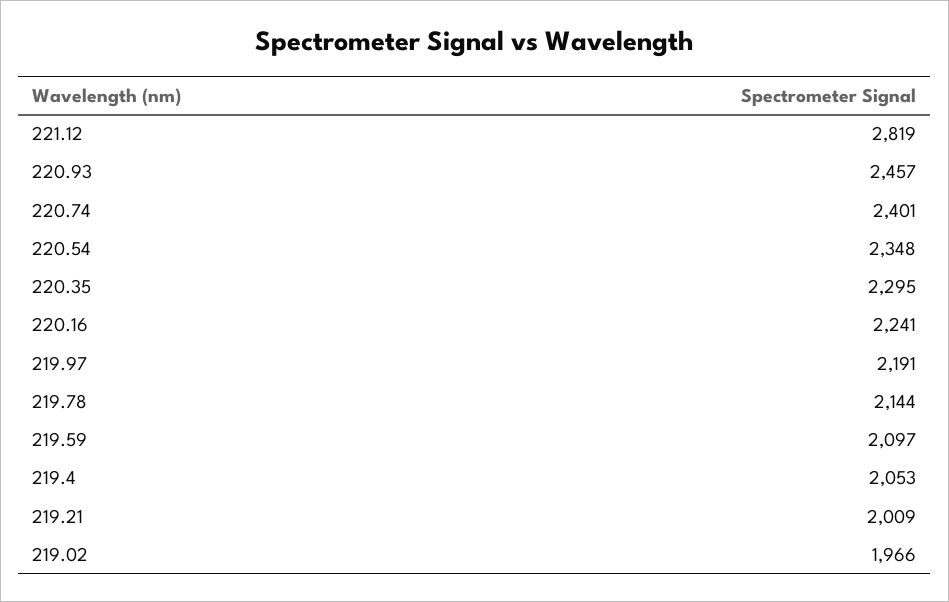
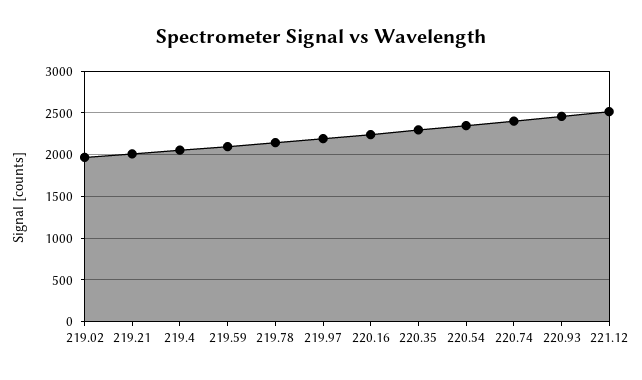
221.12: 2819 -> 2500

